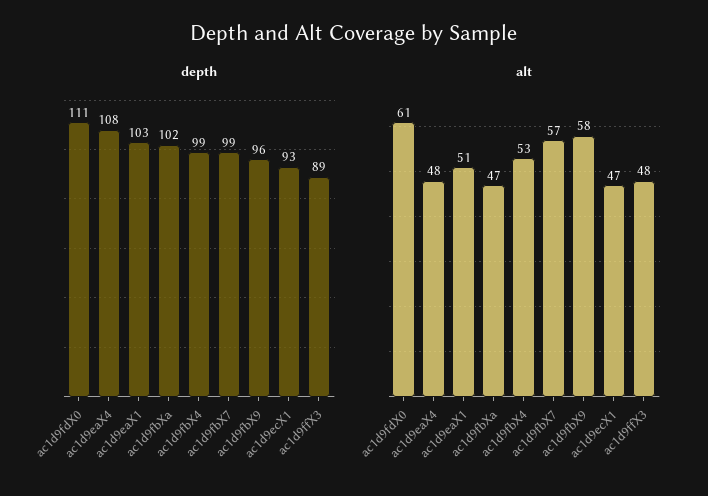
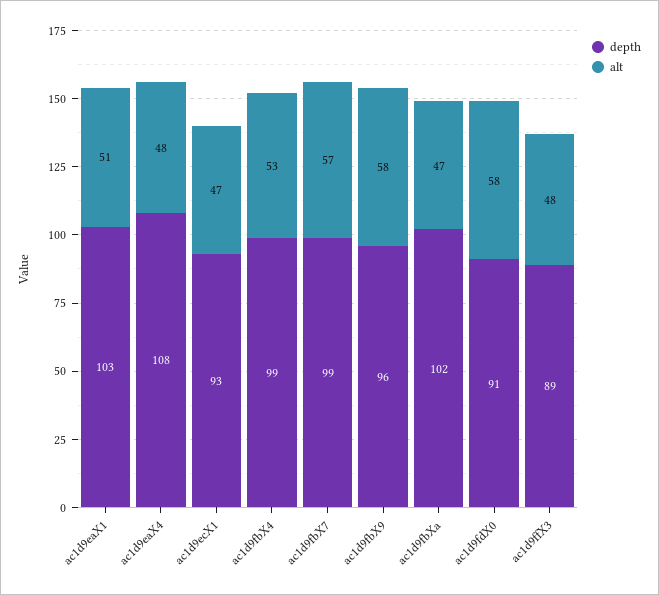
depth, ac1d9fdX0: 111 -> 91
alt, ac1d9fdX0: 61 -> 58

